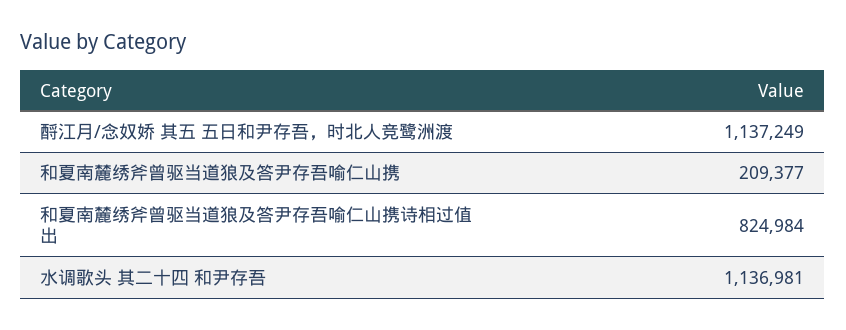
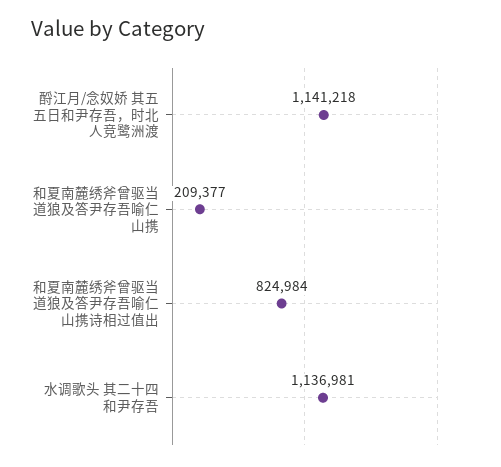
酹江月/念奴娇 其五 五日和尹存吾，时北人竞鹭洲渡: 1137249 -> 1141218

